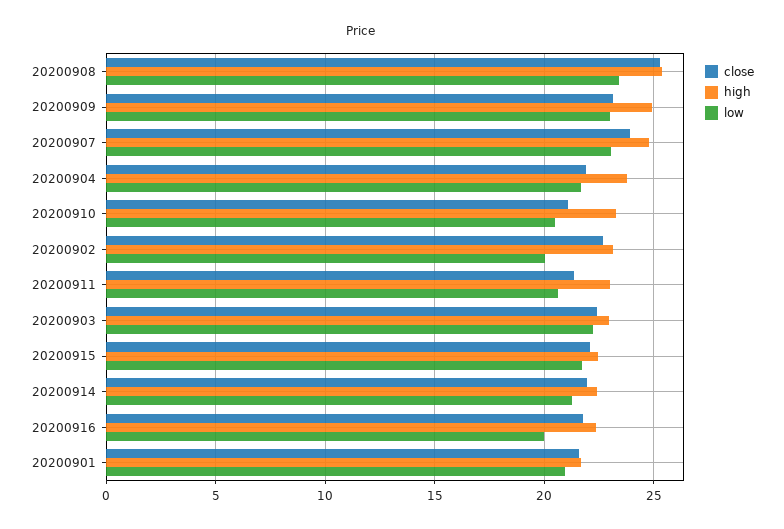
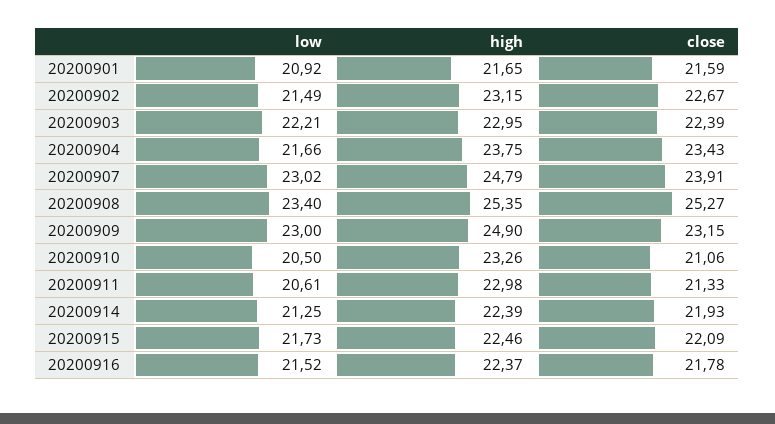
close, 20200904: 22 -> 23.43
low, 20200902: 20 -> 21.49
low, 20200916: 20 -> 21.52

